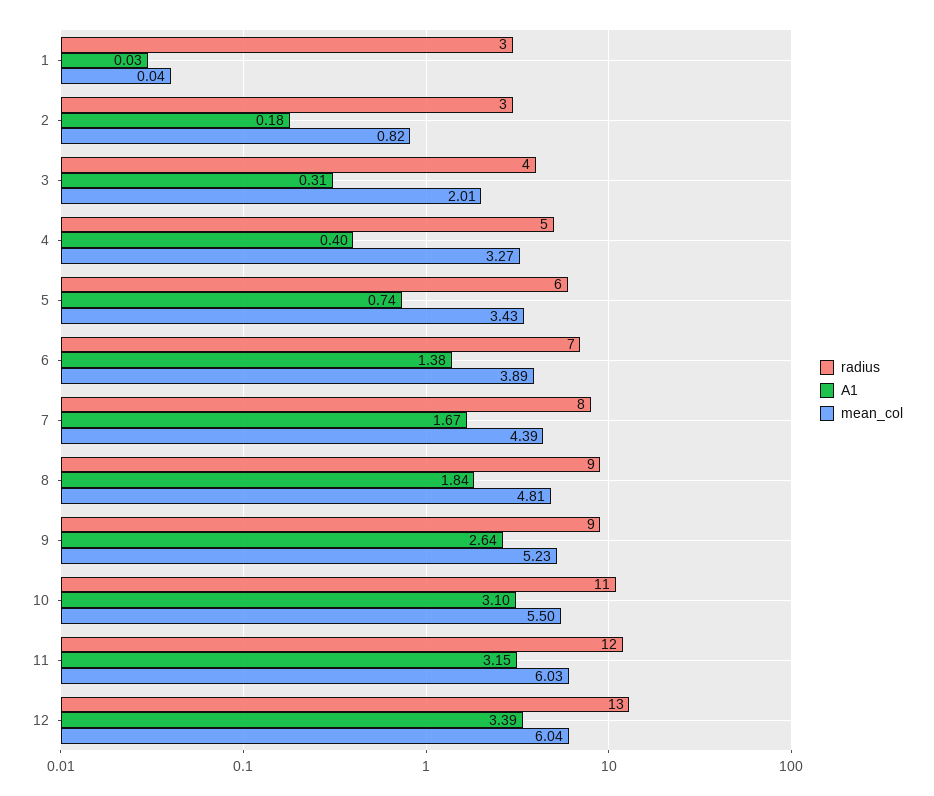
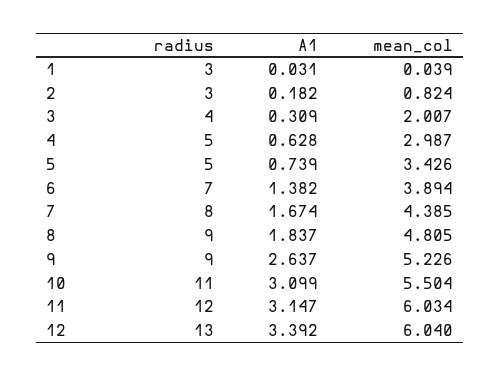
A1, 4: 0.4 -> 0.628
mean_col, 4: 3.27 -> 2.987
radius, 5: 6 -> 5

